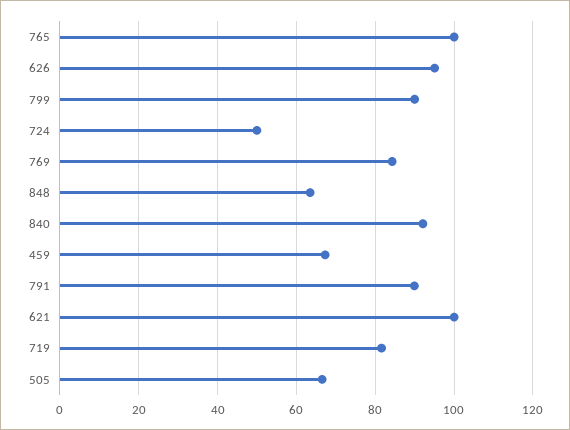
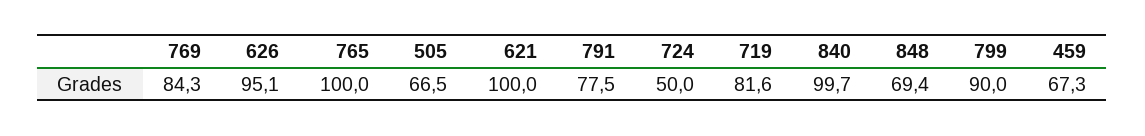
848: 64 -> 69.4
840: 92 -> 99.7
791: 90 -> 77.5

